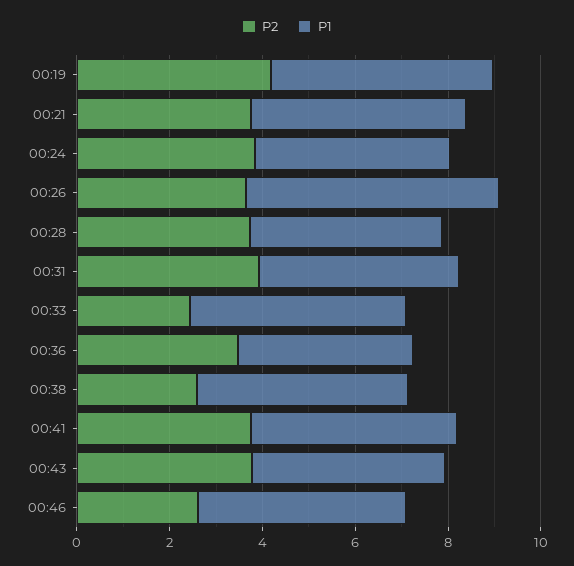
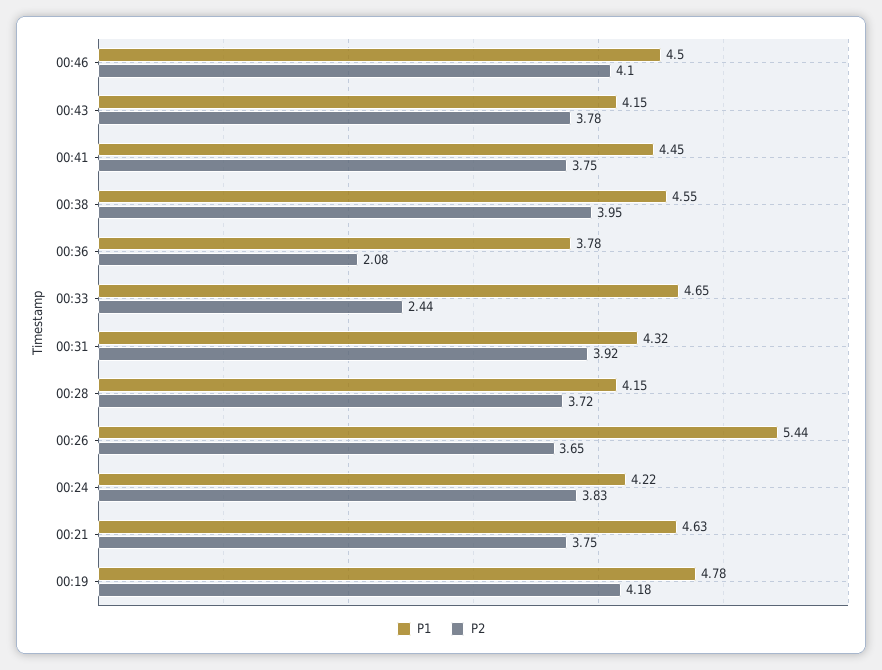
P2, 00:36: 3.5 -> 2.08
P2, 00:38: 2.5 -> 3.95
P2, 00:46: 2.5 -> 4.1

